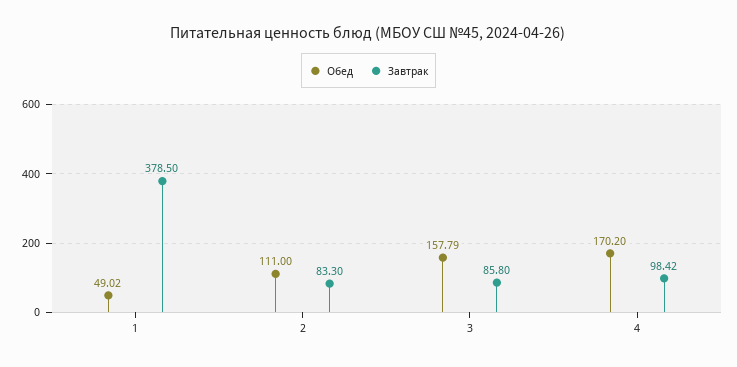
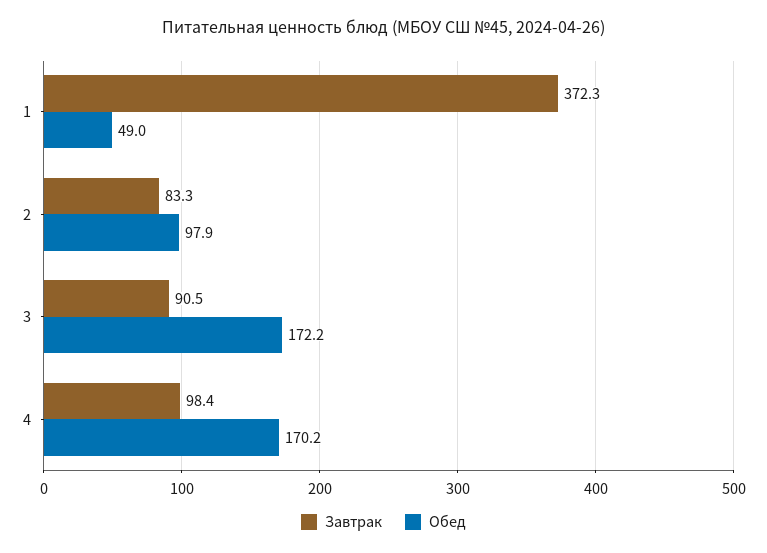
Завтрак, 1: 378.5 -> 372.3
Обед, 2: 111 -> 97.9
Обед, 3: 157.79 -> 172.2
Завтрак, 3: 85.8 -> 90.5

